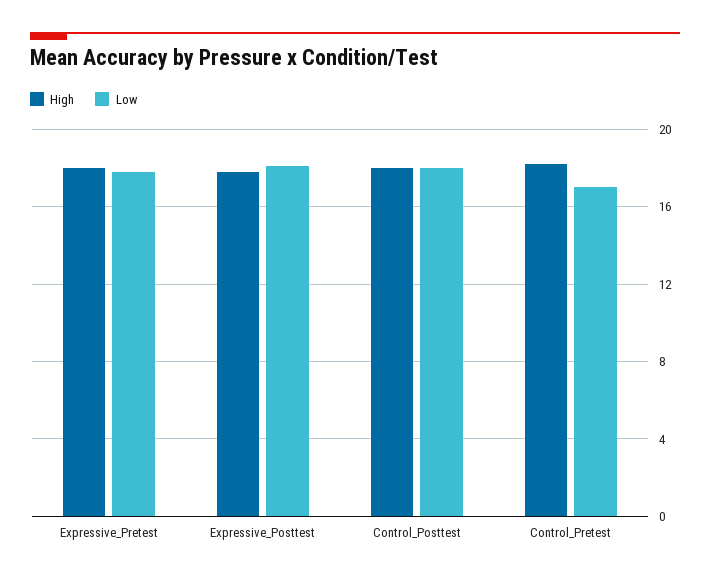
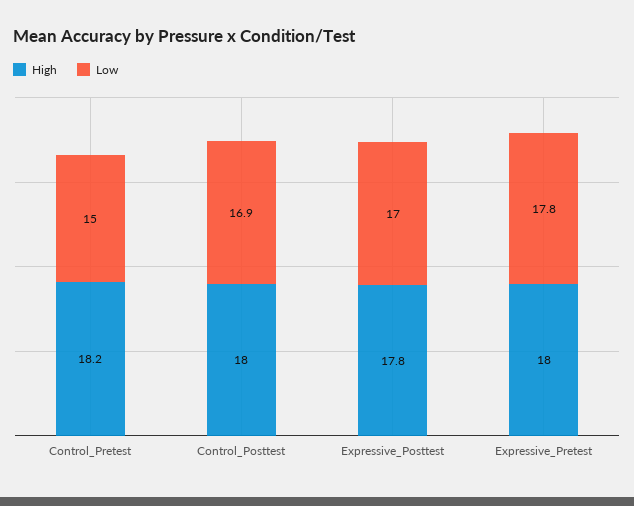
Low, Expressive_Posttest: 18 -> 17
Low, Control_Posttest: 18 -> 16.9
Low, Control_Pretest: 17 -> 15

